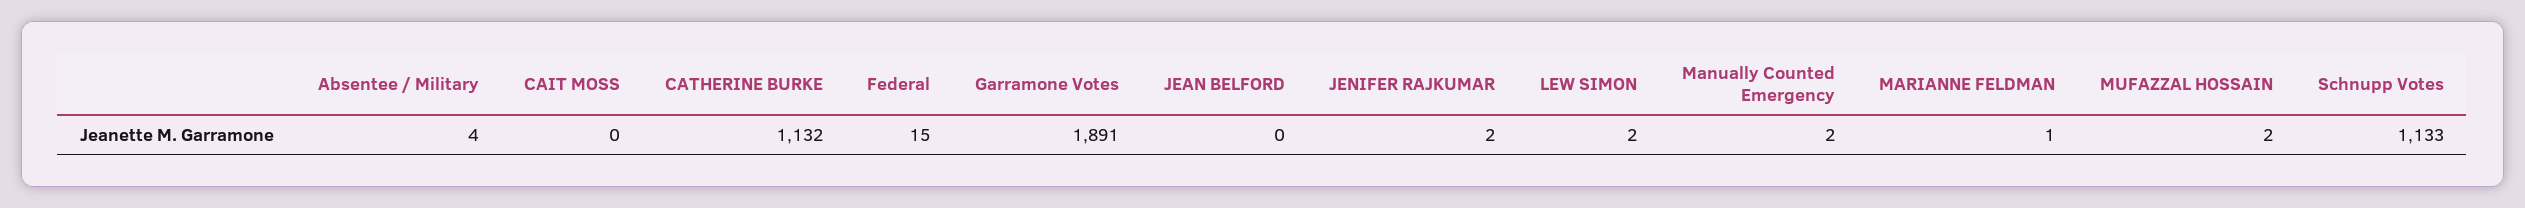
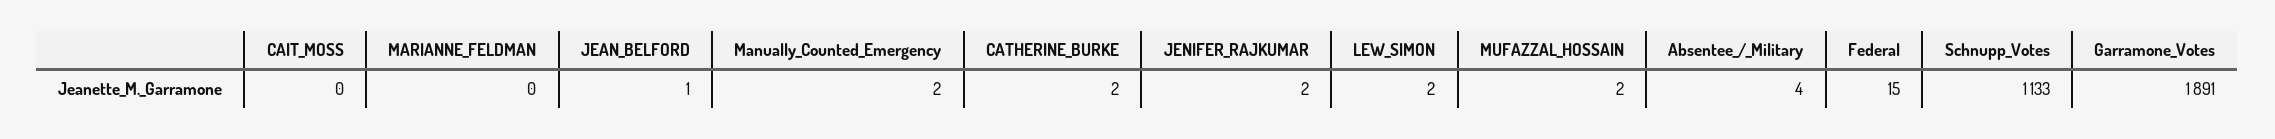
CATHERINE BURKE: 1132 -> 2
JEAN BELFORD: 0 -> 1
MARIANNE FELDMAN: 1 -> 0

